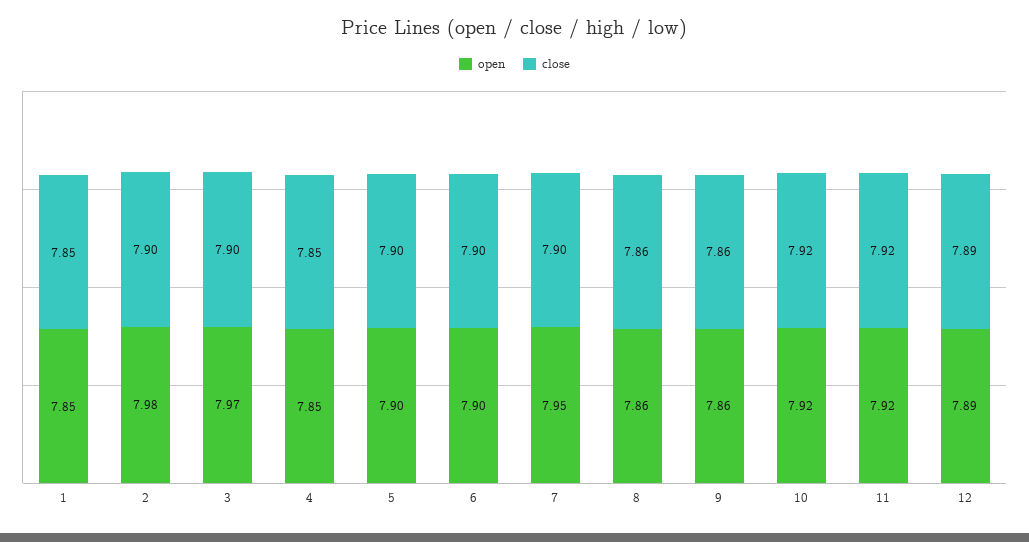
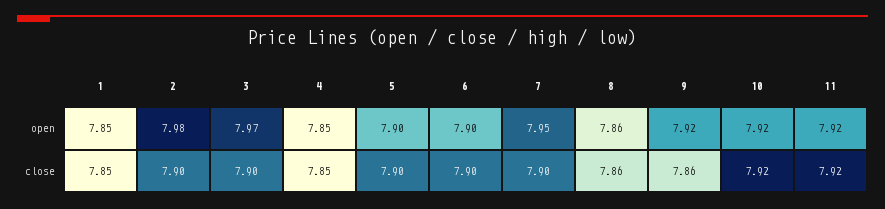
open, 9: 7.86 -> 7.92
open, 12: 7.89 -> none
close, 12: 7.89 -> none

